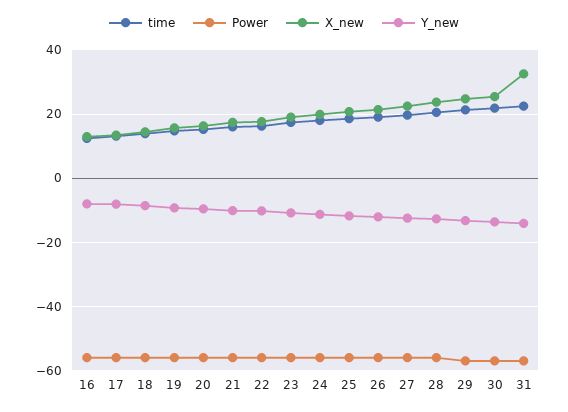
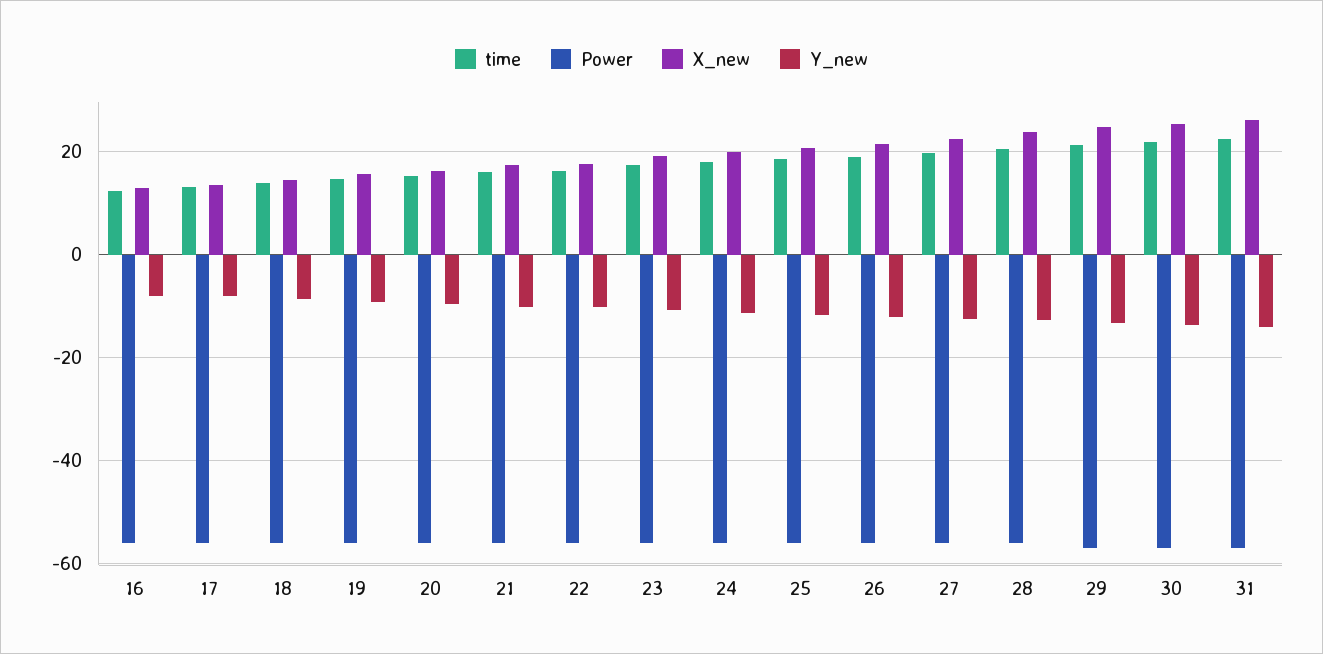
X_new, 31: 32 -> 26

